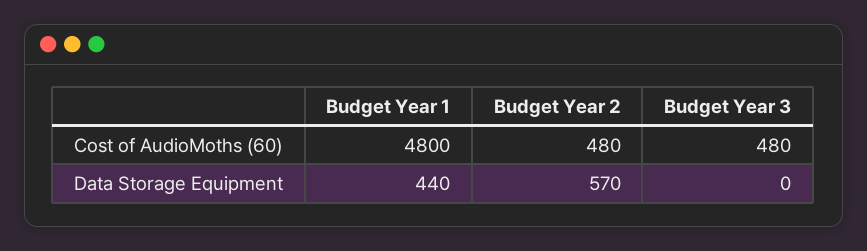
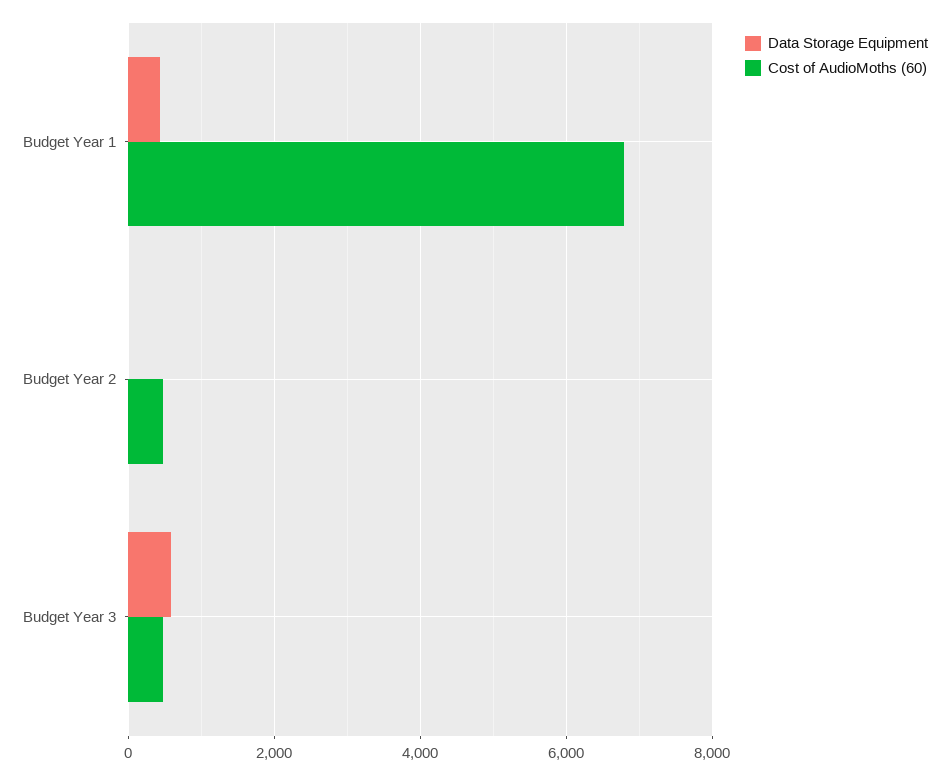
Cost of AudioMoths (60), Budget Year 1: 4800 -> 6800
Data Storage Equipment, Budget Year 2: 570 -> 0
Data Storage Equipment, Budget Year 3: 0 -> 600

